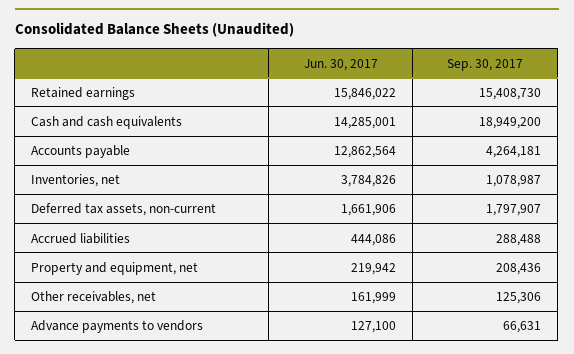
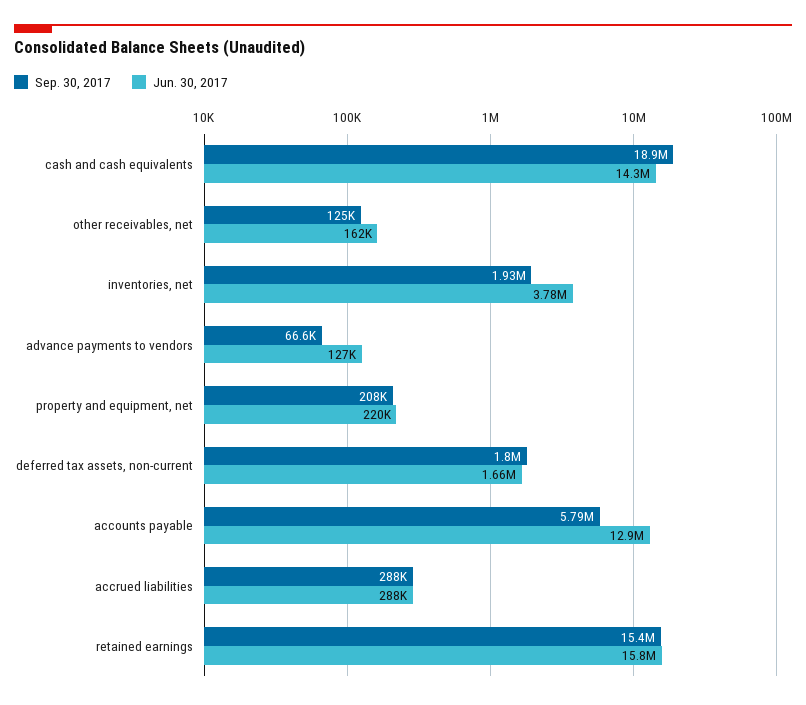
Sep. 30, 2017, Accounts payable: 4264181 -> 5790000
Sep. 30, 2017, Inventories, net: 1078987 -> 1930000
Jun. 30, 2017, Accrued liabilities: 444086 -> 288000

